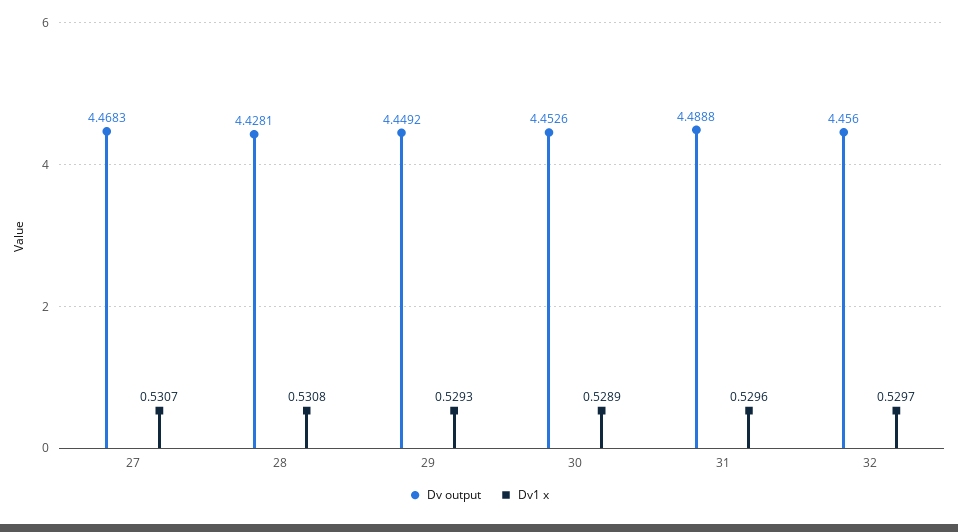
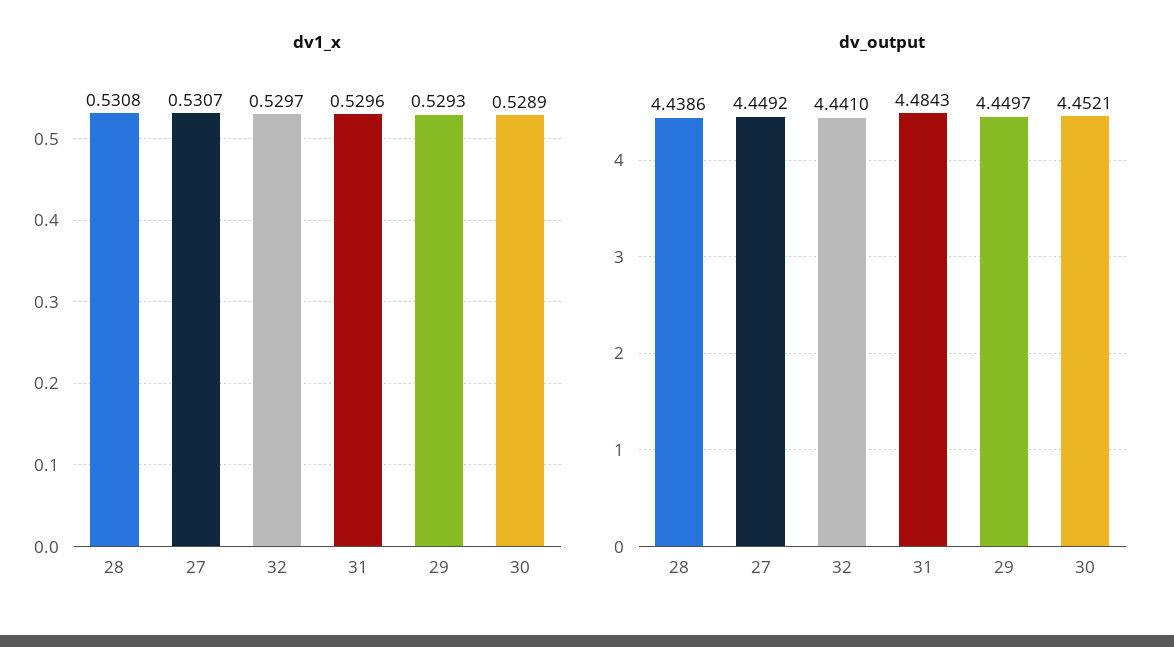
Dv output, 27: 4.4683 -> 4.4492
Dv output, 28: 4.4281 -> 4.4386
Dv output, 29: 4.4492 -> 4.4497
Dv output, 30: 4.4526 -> 4.4521
Dv output, 31: 4.4888 -> 4.4843
Dv output, 32: 4.456 -> 4.441

